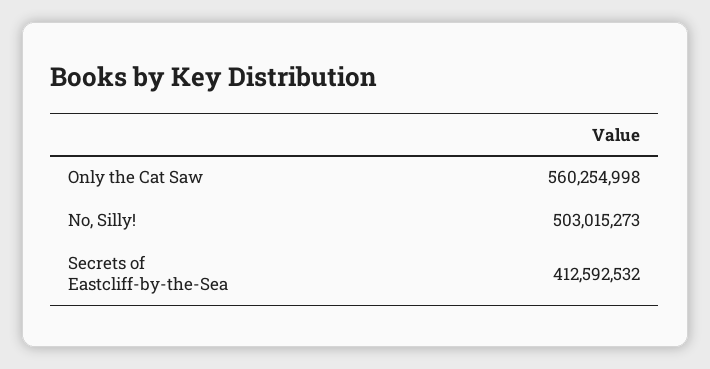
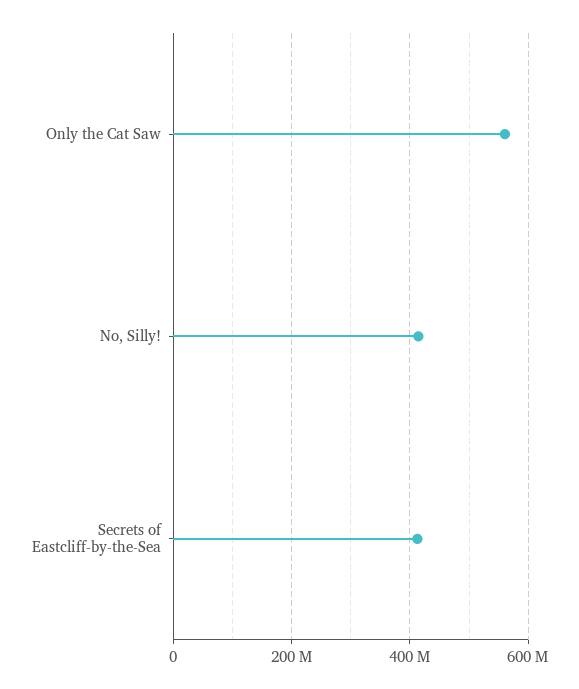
No, Silly!: 503015273 -> 420000000

